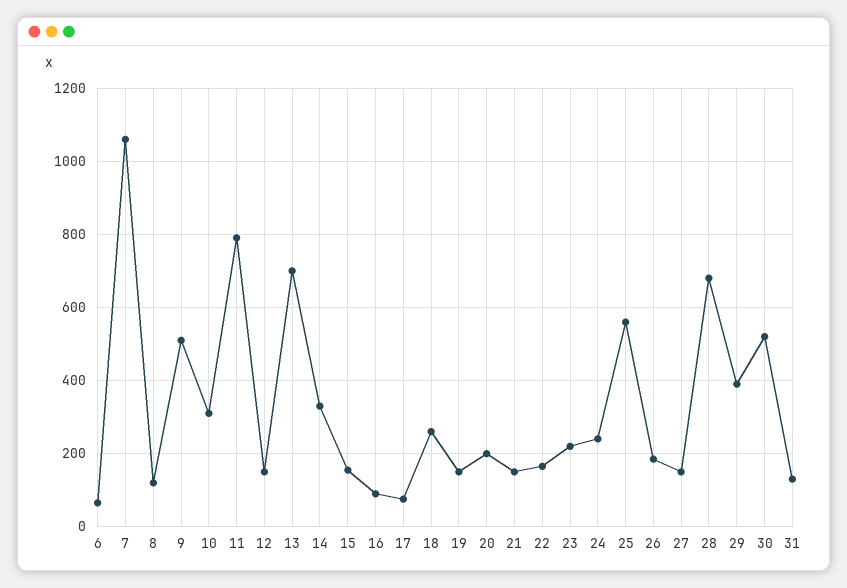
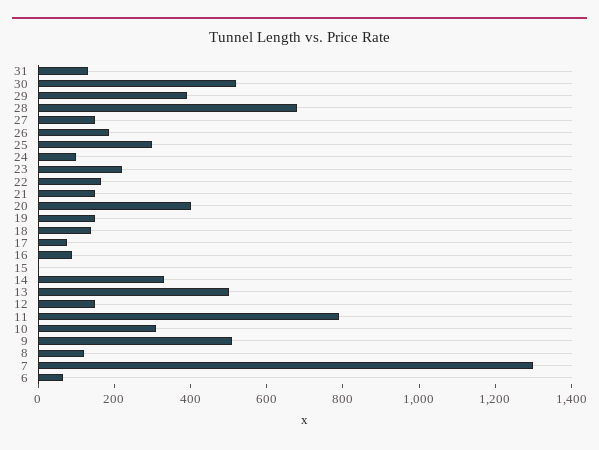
7: 1060 -> 1300
13: 700 -> 500
15: 160 -> 0
18: 260 -> 150
20: 200 -> 400
24: 240 -> 100
25: 560 -> 300

